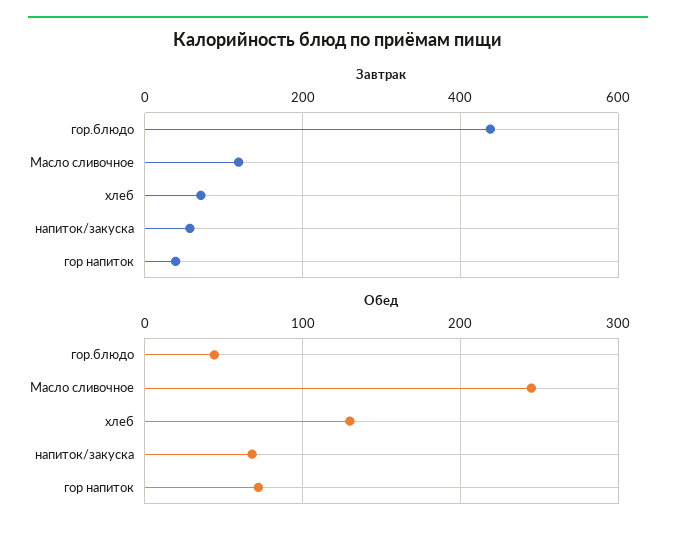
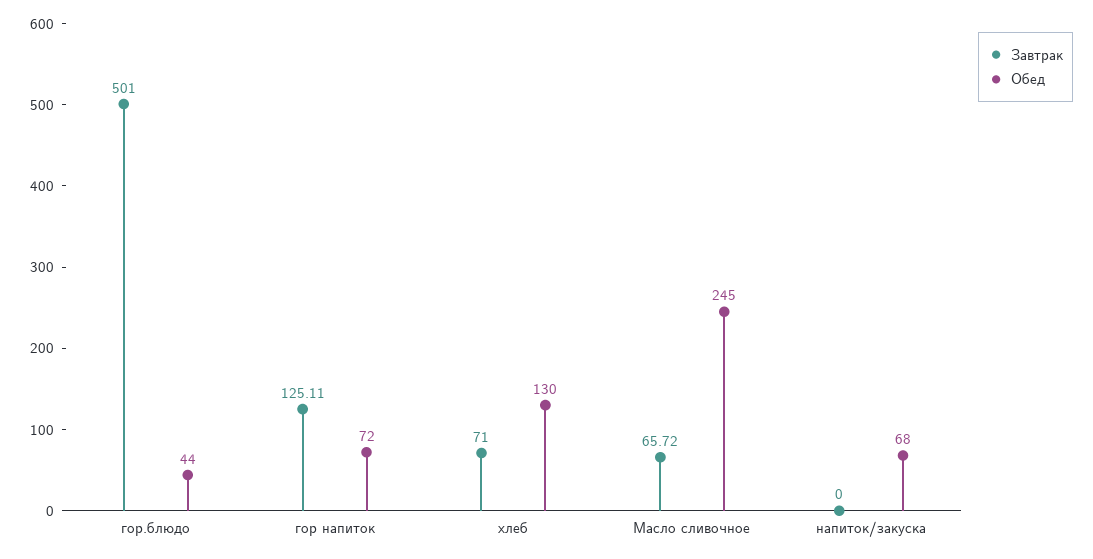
Завтрак, гор.блюдо: 440 -> 501
Завтрак, Масло сливочное: 120 -> 65.72
Завтрак, напиток/закуска: 60 -> 0
Завтрак, гор напиток: 40 -> 125.11

